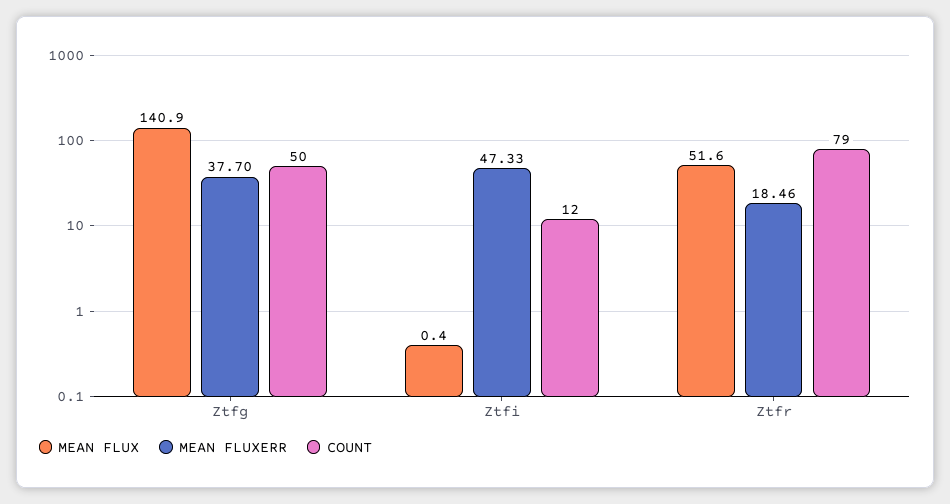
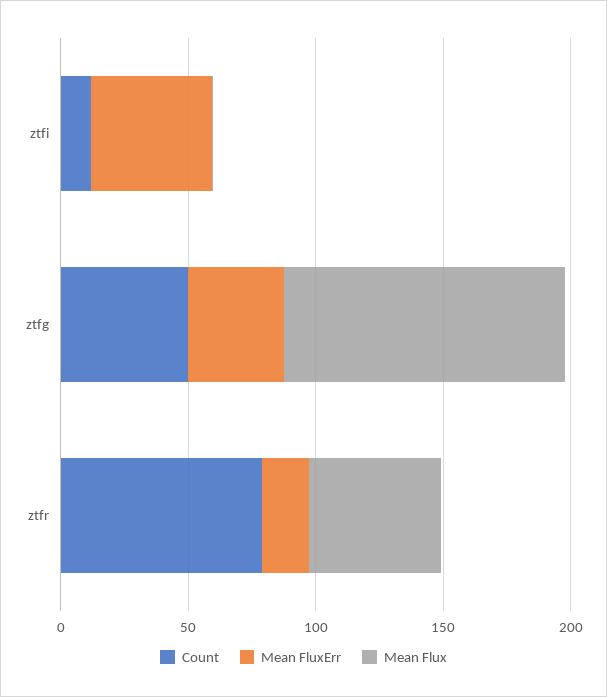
MEAN FLUX, Ztfg: 140.9 -> 110

